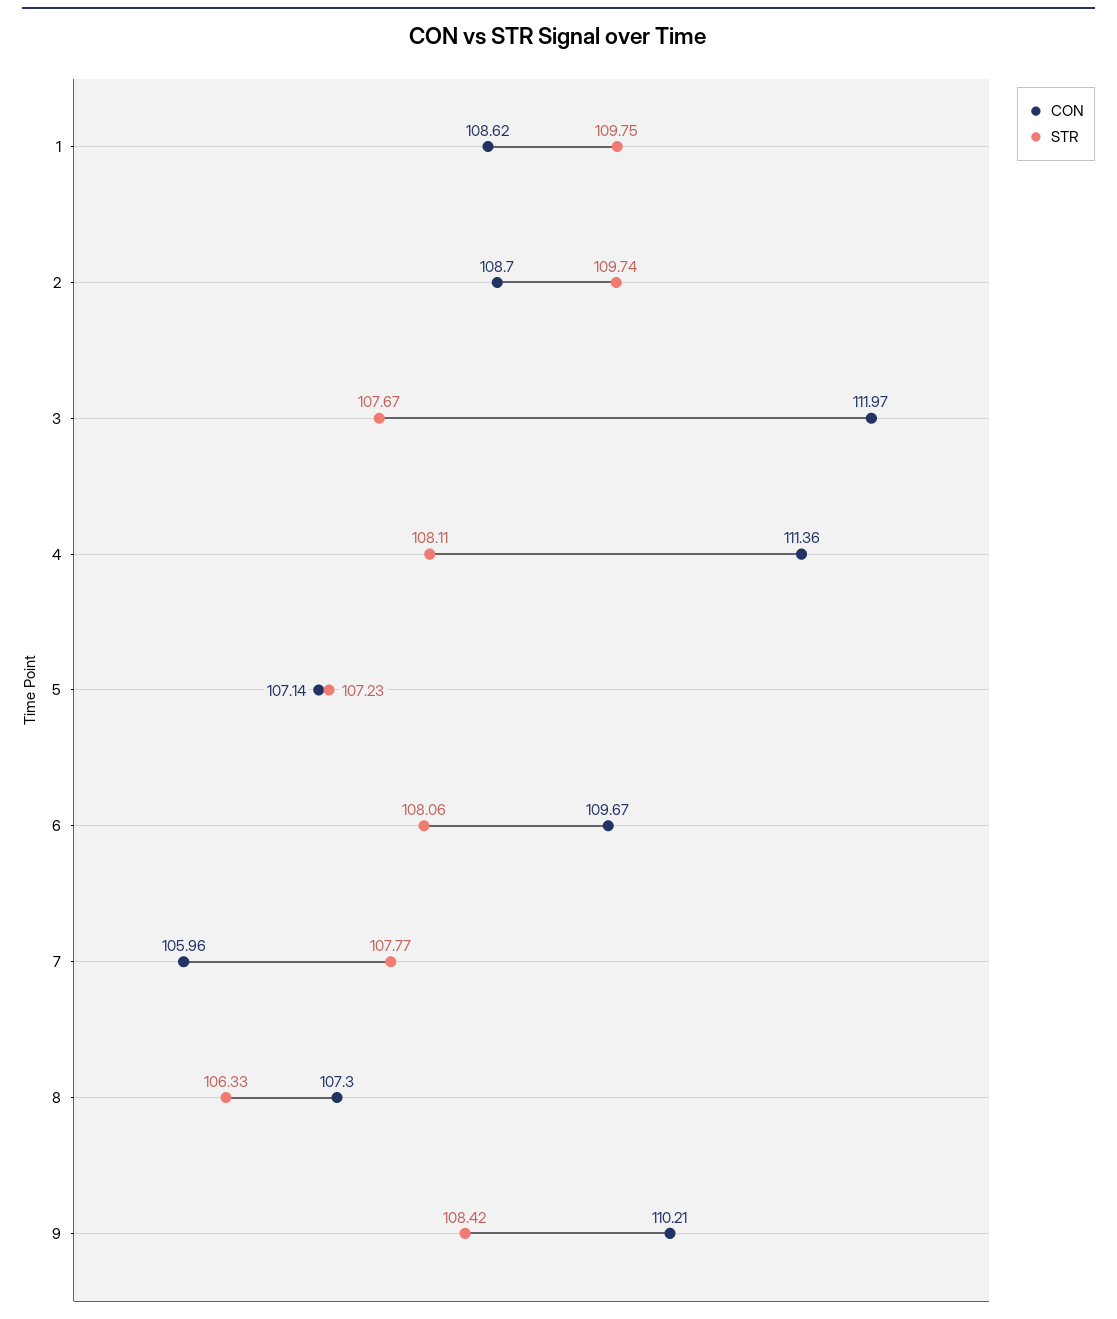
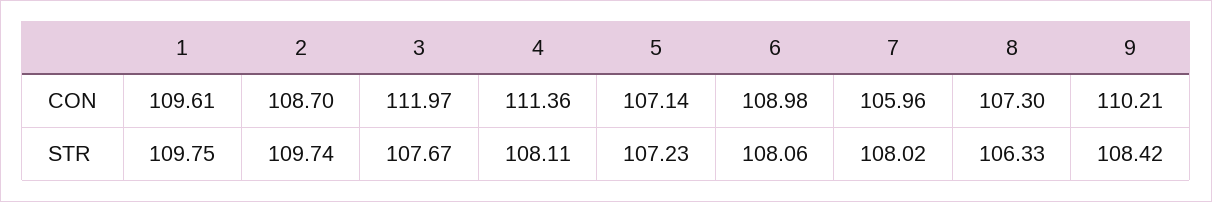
CON, 1: 108.62 -> 109.61
CON, 6: 109.67 -> 108.98
STR, 7: 107.77 -> 108.02

